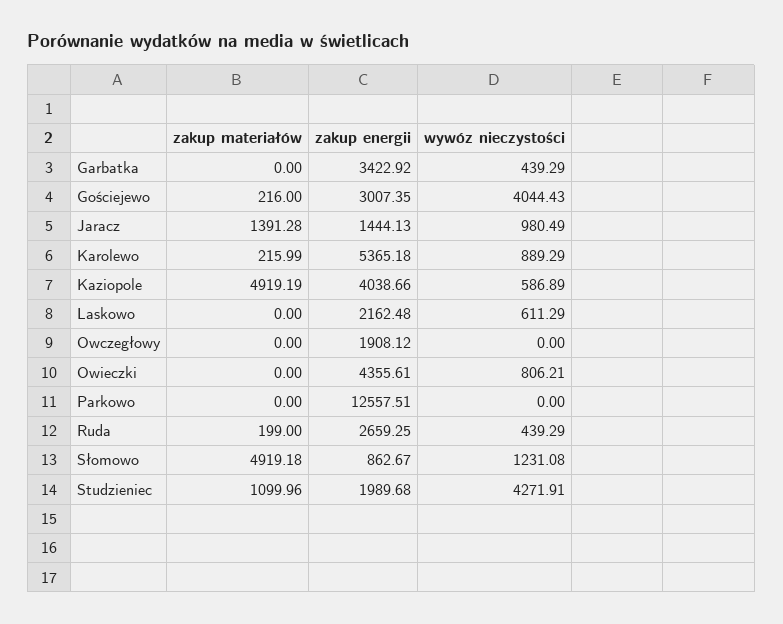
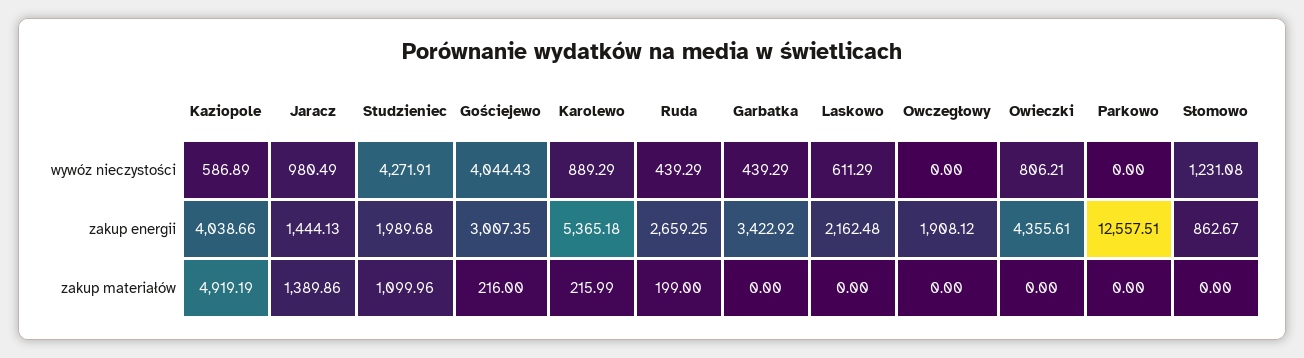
zakup materiałów, Jaracz: 1391.28 -> 1389.86
zakup materiałów, Słomowo: 4919.18 -> 0

